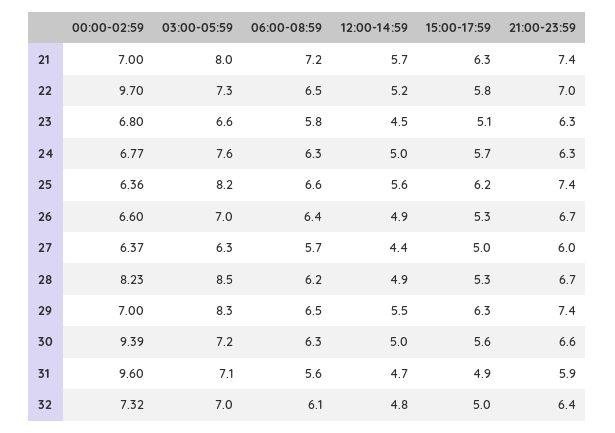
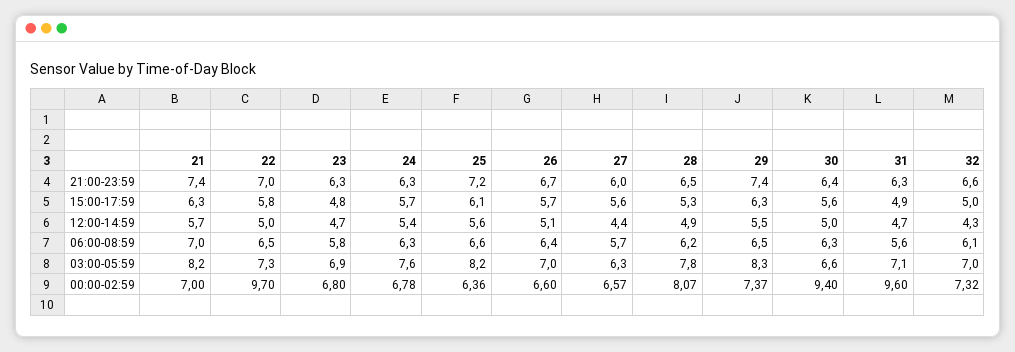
03:00-05:59, 21: 8 -> 8.2
06:00-08:59, 21: 7.2 -> 7
12:00-14:59, 22: 5.2 -> 5
03:00-05:59, 23: 6.6 -> 6.9
12:00-14:59, 23: 4.5 -> 4.7
15:00-17:59, 23: 5.1 -> 4.8
00:00-02:59, 24: 6.77 -> 6.78
12:00-14:59, 24: 5 -> 5.4
15:00-17:59, 25: 6.2 -> 6.1
21:00-23:59, 25: 7.4 -> 7.2
12:00-14:59, 26: 4.9 -> 5.1
15:00-17:59, 26: 5.3 -> 5.7
00:00-02:59, 27: 6.37 -> 6.57
15:00-17:59, 27: 5 -> 5.6
00:00-02:59, 28: 8.23 -> 8.07
03:00-05:59, 28: 8.5 -> 7.8
21:00-23:59, 28: 6.7 -> 6.5
00:00-02:59, 29: 7 -> 7.37
00:00-02:59, 30: 9.39 -> 9.4
03:00-05:59, 30: 7.2 -> 6.6
21:00-23:59, 30: 6.6 -> 6.4
21:00-23:59, 31: 5.9 -> 6.3
12:00-14:59, 32: 4.8 -> 4.3
21:00-23:59, 32: 6.4 -> 6.6

